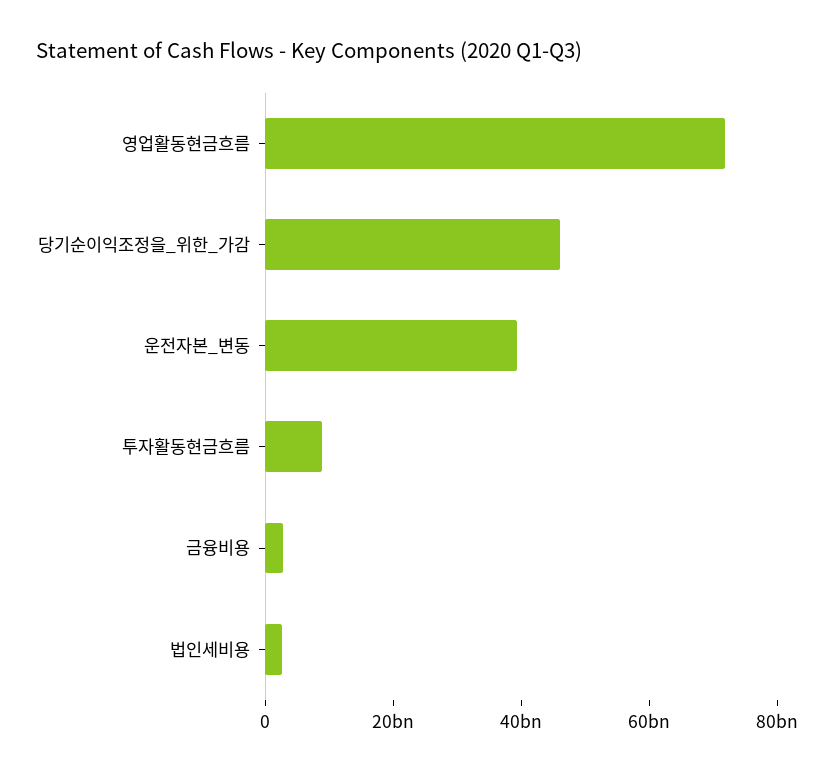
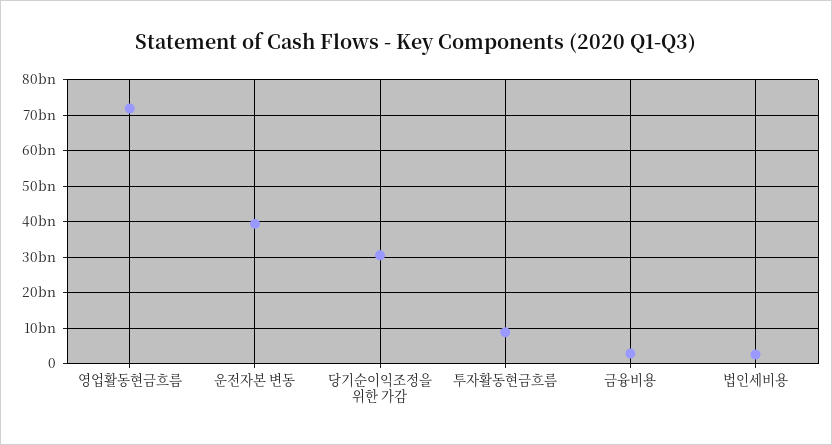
당기순이익조정을_위한_가감: 45000000000 -> 30000000000

